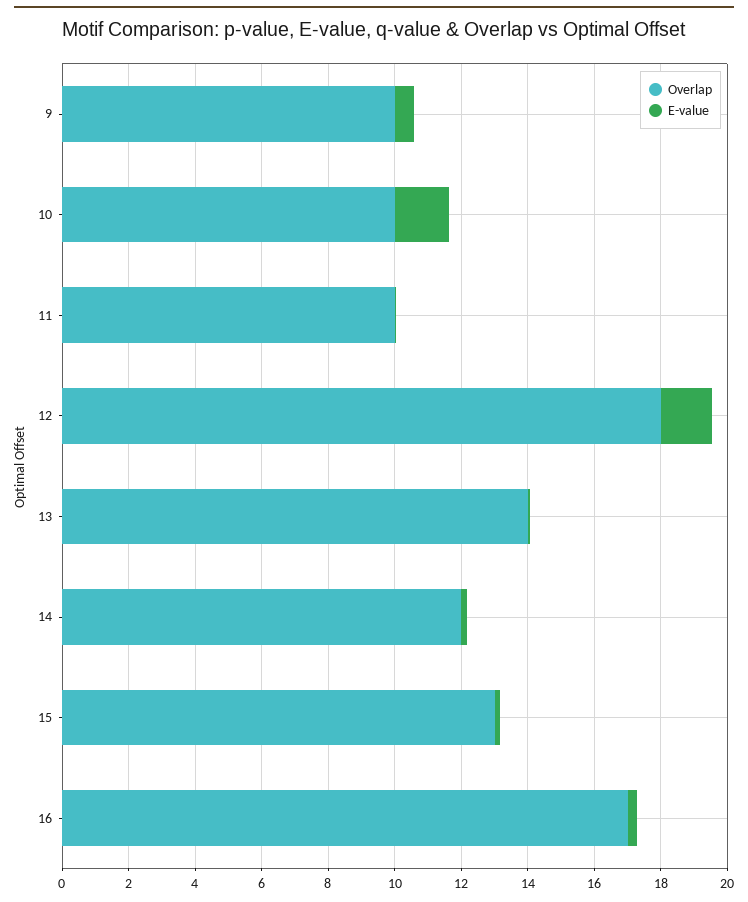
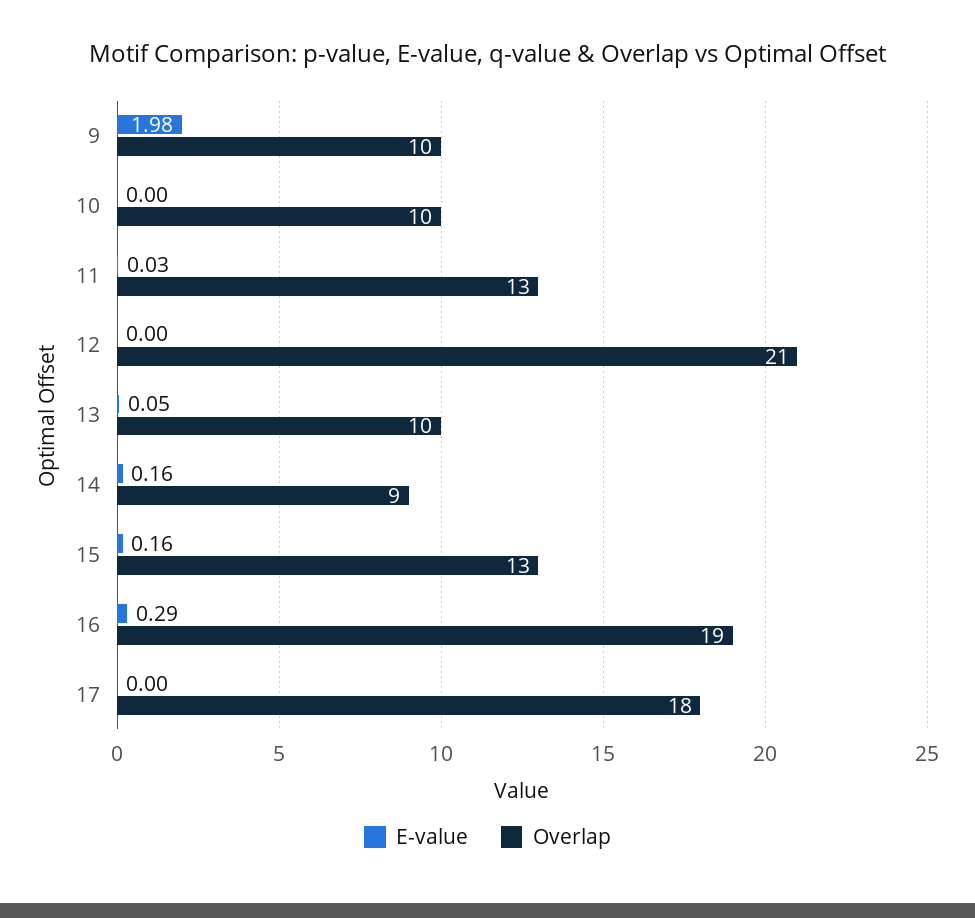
E-value, 9: 0.5 -> 1.98
E-value, 10: 1.5 -> 0
Overlap, 11: 10 -> 13
Overlap, 12: 18 -> 21
E-value, 12: 1.5 -> 0
Overlap, 13: 14 -> 10
Overlap, 14: 12 -> 9
Overlap, 16: 17 -> 19
E-value, 17: none -> 0
Overlap, 17: none -> 18

